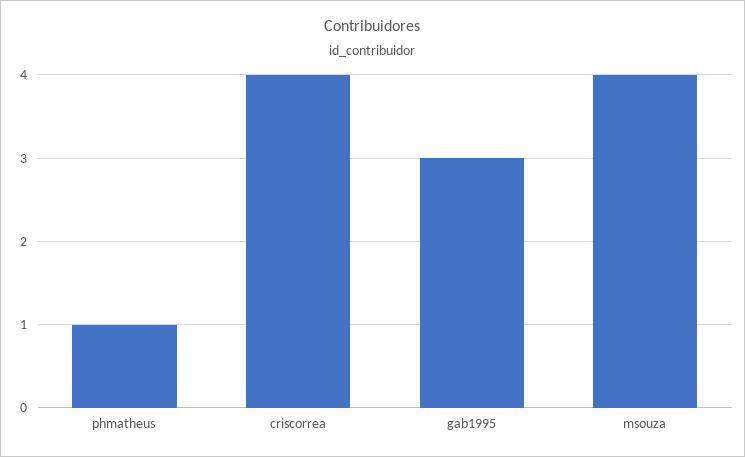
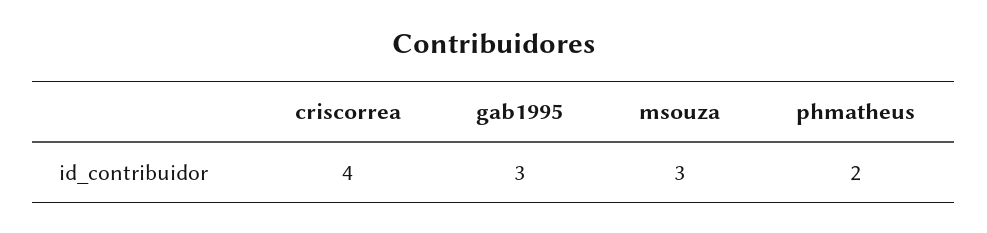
phmatheus: 1 -> 2
msouza: 4 -> 3

